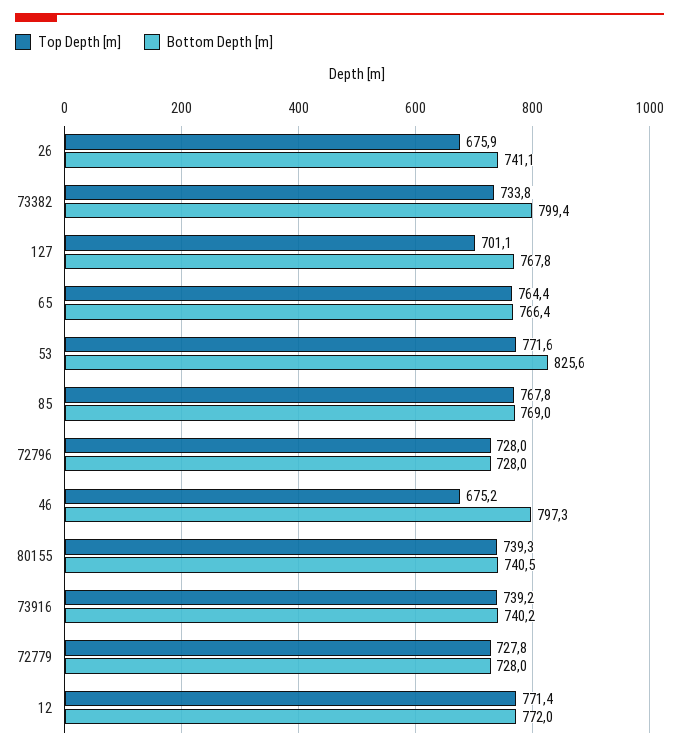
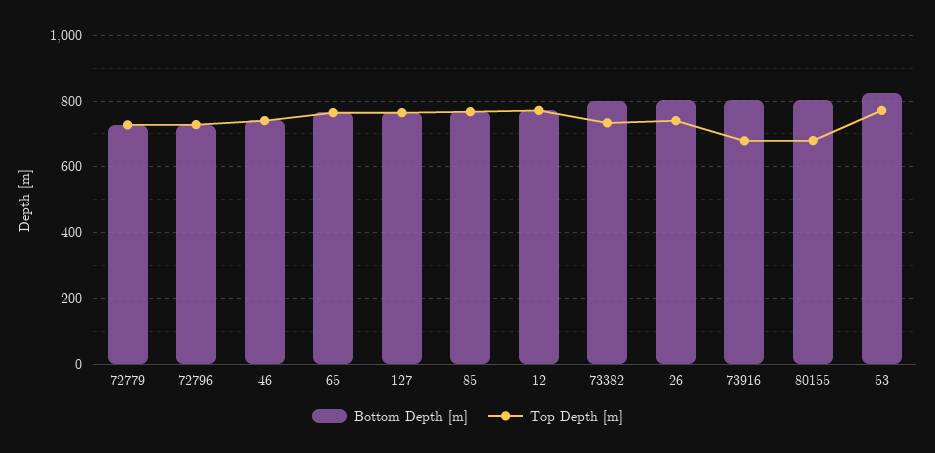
Top Depth [m], 26: 675.9 -> 740
Bottom Depth [m], 26: 741.1 -> 800
Top Depth [m], 127: 701.1 -> 760
Top Depth [m], 46: 675.2 -> 740
Bottom Depth [m], 46: 797.3 -> 740
Top Depth [m], 80155: 739.3 -> 680
Bottom Depth [m], 80155: 740.5 -> 800
Top Depth [m], 73916: 739.2 -> 680
Bottom Depth [m], 73916: 740.2 -> 800

